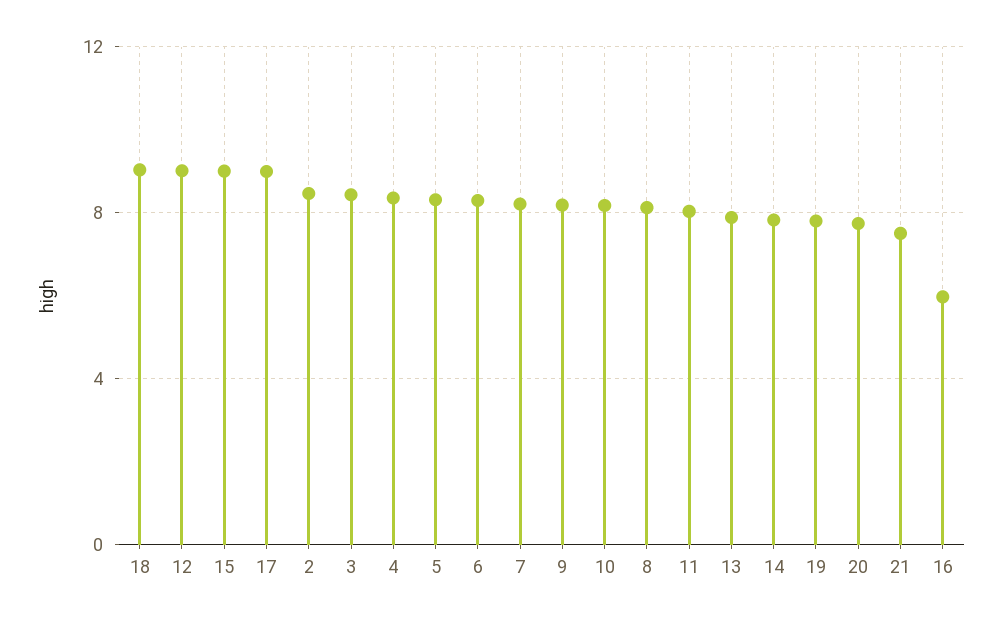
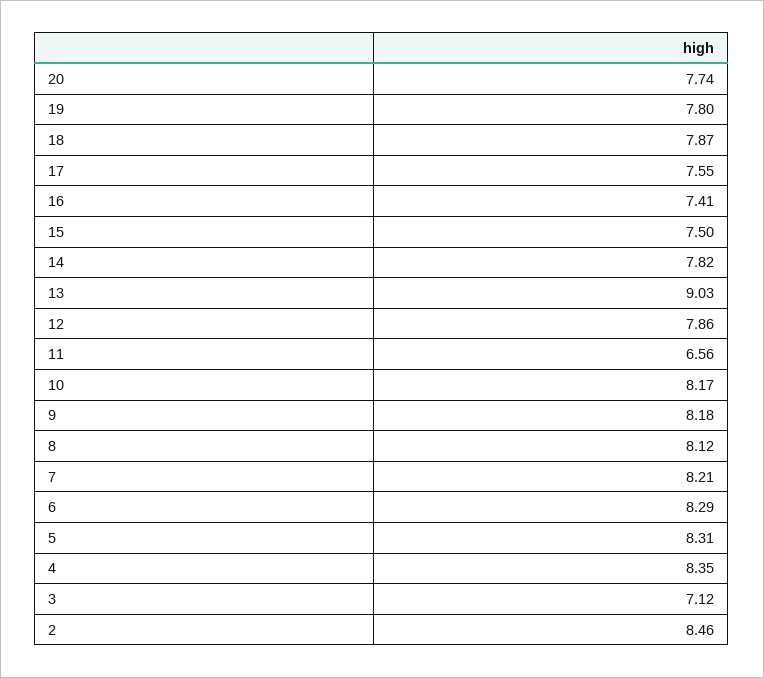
18: 9 -> 7.87
12: 9 -> 7.86
15: 9 -> 7.5
17: 9 -> 7.55
3: 8.5 -> 7.12
11: 8 -> 6.56
13: 8 -> 9.03
21: 7.5 -> none
16: 6 -> 7.41

